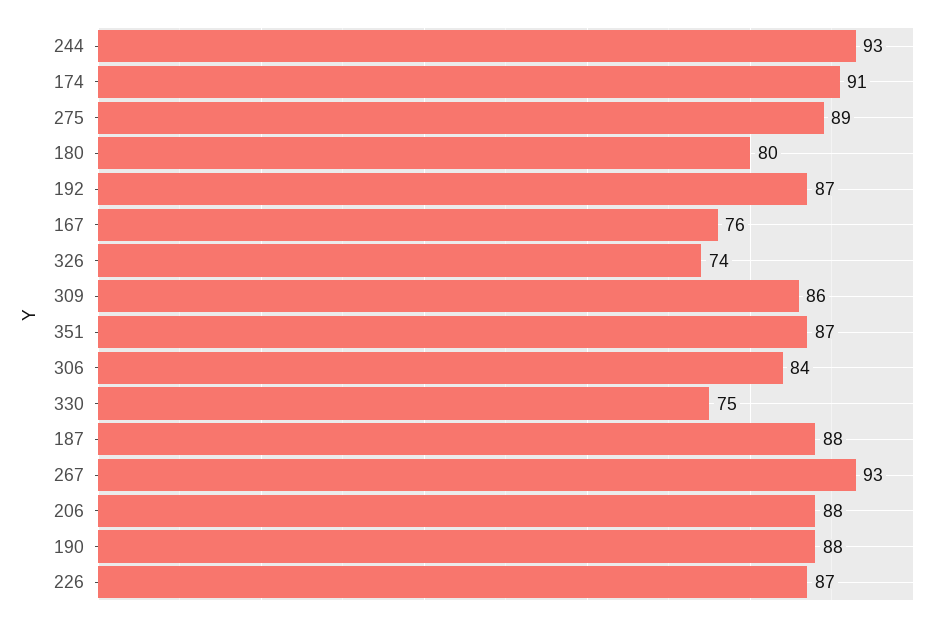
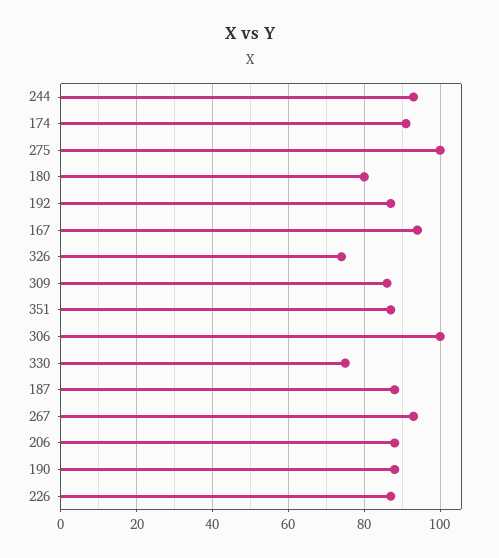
275: 89 -> 100
167: 76 -> 95
306: 84 -> 100

